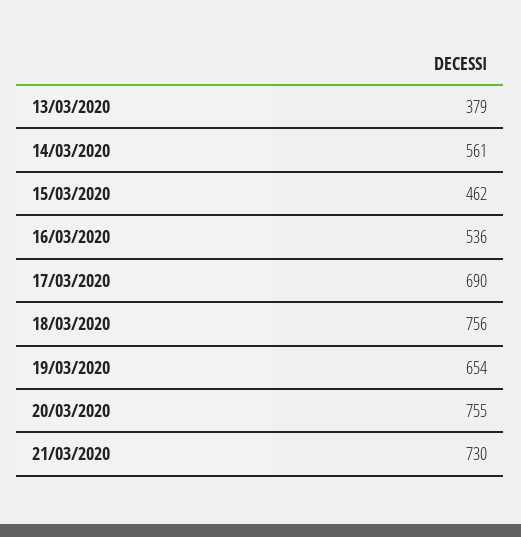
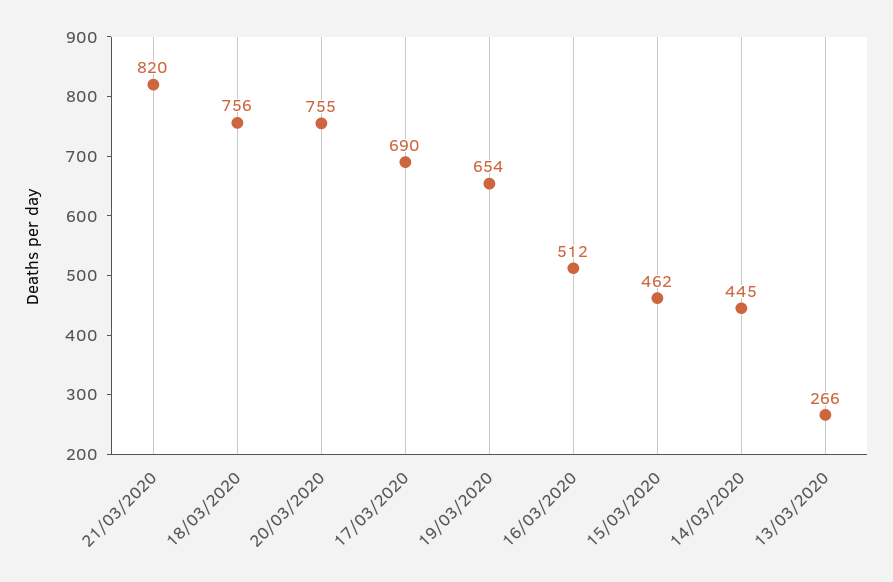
13/03/2020: 379 -> 266
14/03/2020: 561 -> 445
16/03/2020: 536 -> 512
21/03/2020: 730 -> 820

